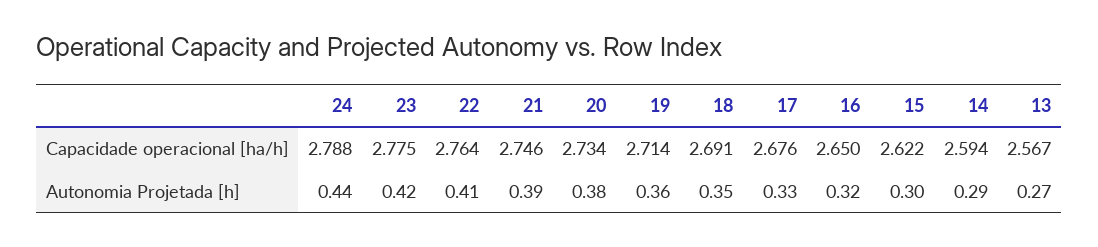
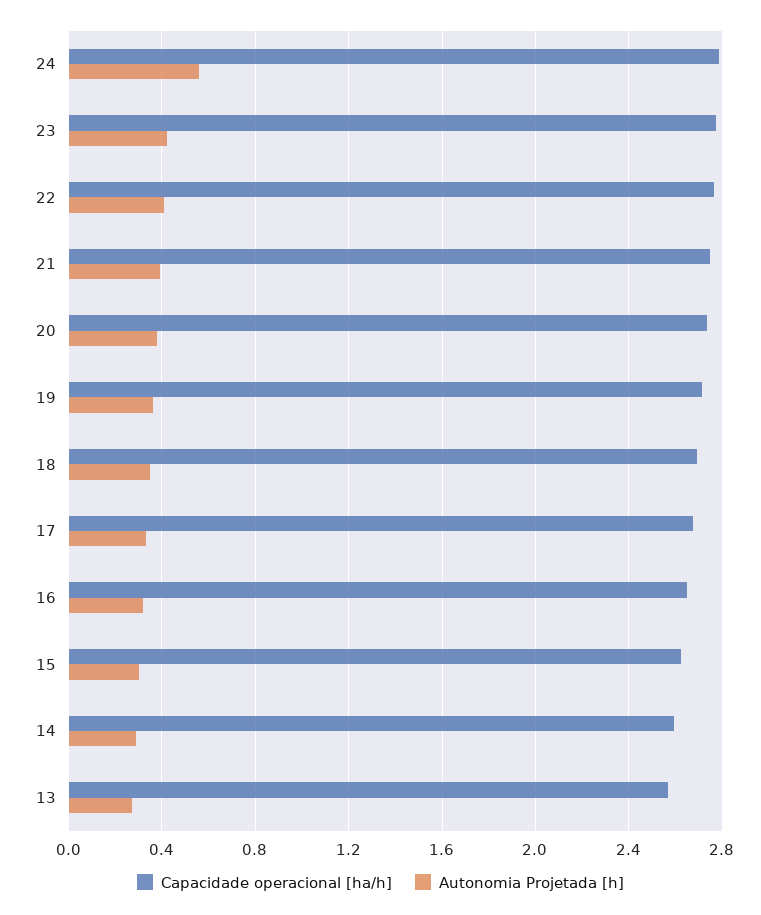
Autonomia Projetada [h], 24: 0.44 -> 0.55

